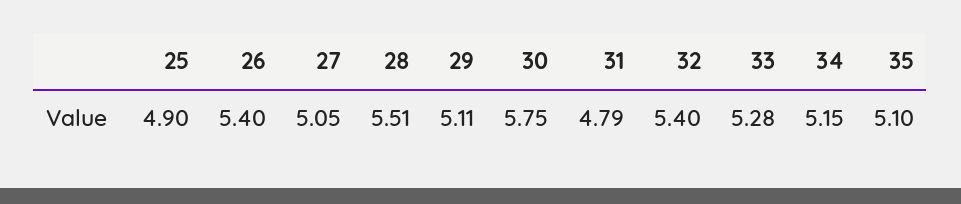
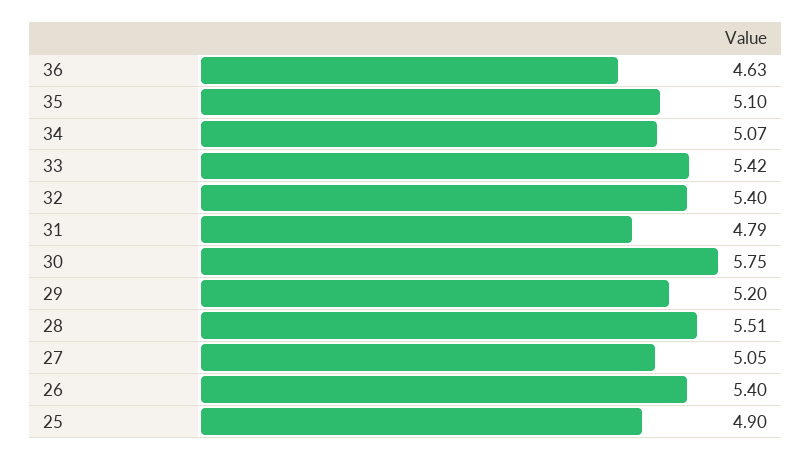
29: 5.11 -> 5.2
33: 5.28 -> 5.42
34: 5.15 -> 5.07
36: none -> 4.63

